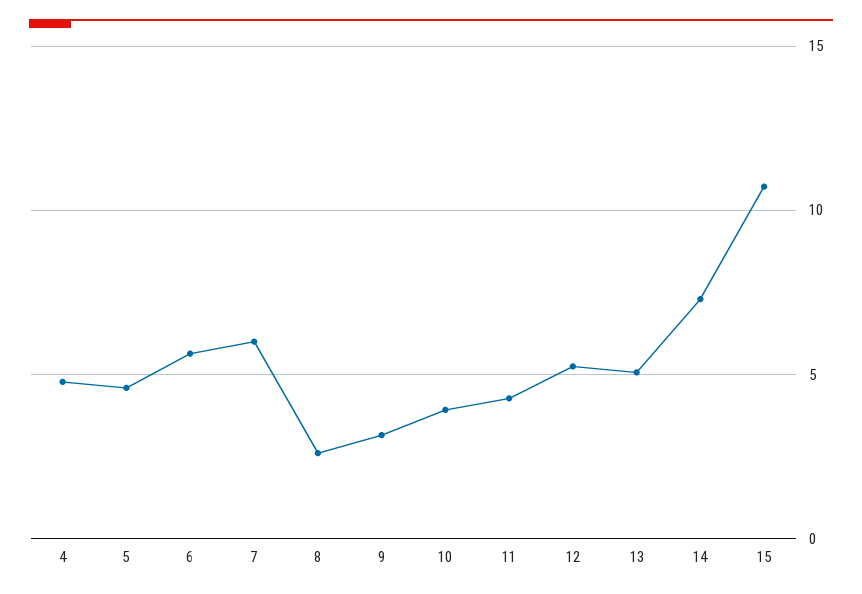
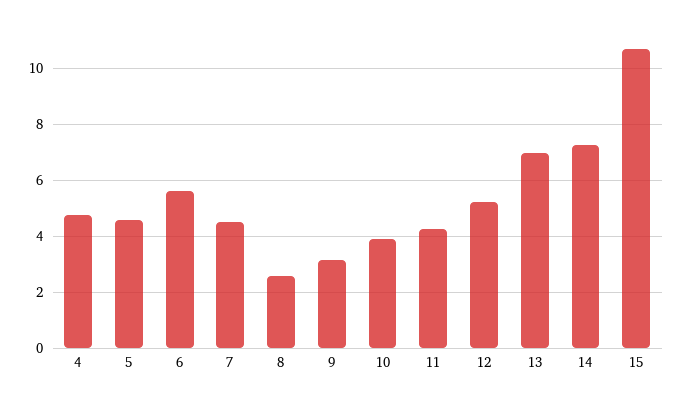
7: 6 -> 4.5
13: 5 -> 7

